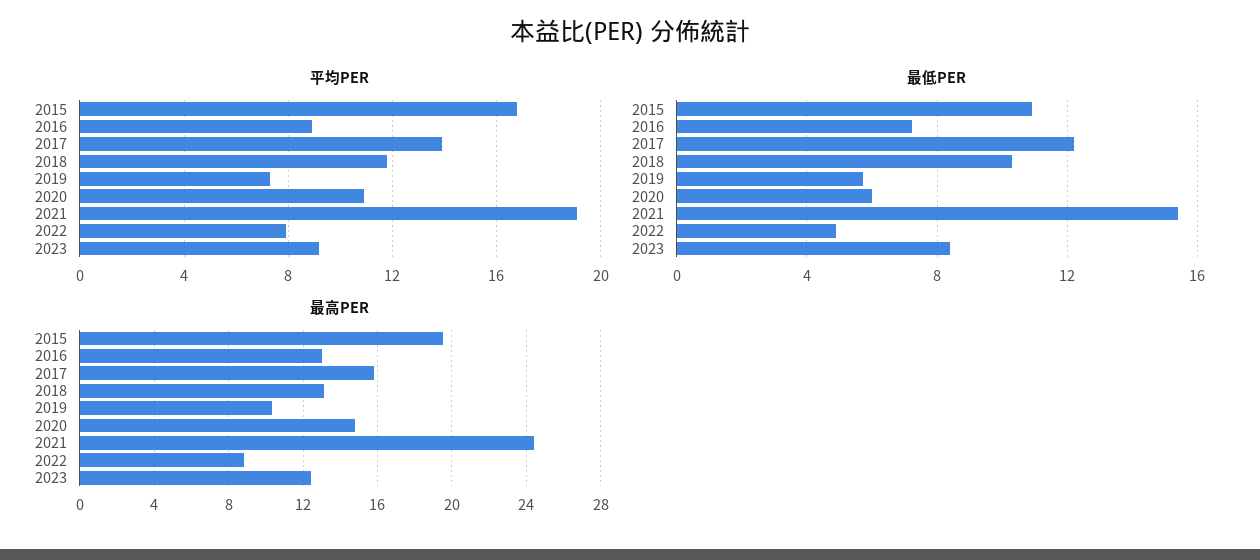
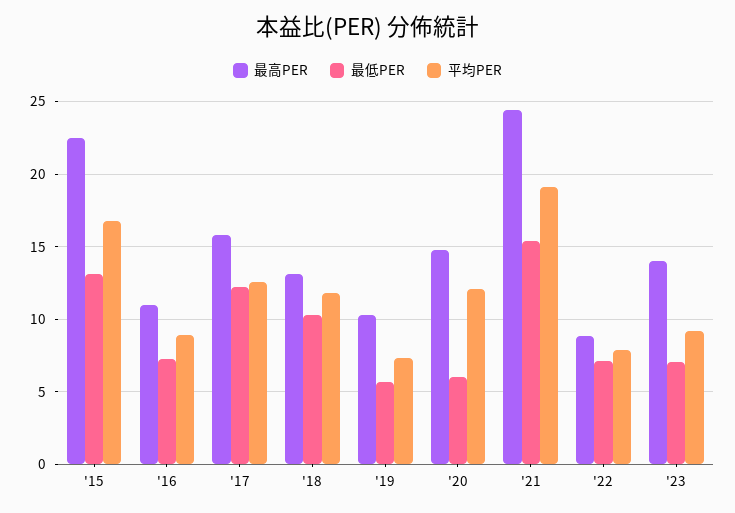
平均PER, 2017: 14 -> 12.5
平均PER, 2020: 11 -> 12
最低PER, 2015: 11 -> 13
最低PER, 2022: 5 -> 7
最低PER, 2023: 8.5 -> 7
最高PER, 2015: 19.5 -> 22.5
最高PER, 2016: 13 -> 11
最高PER, 2023: 12.5 -> 14

